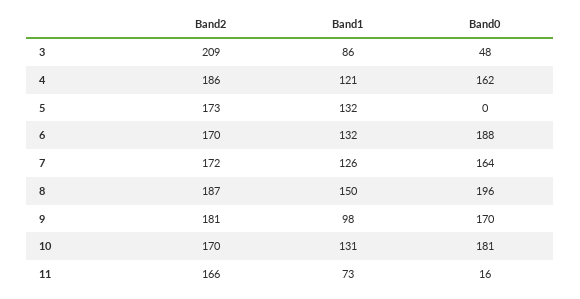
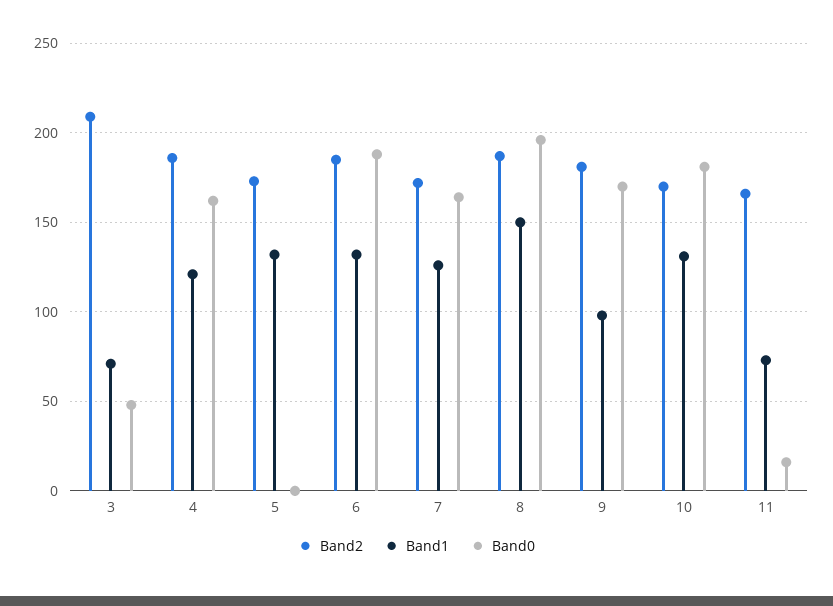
Band1, 3: 86 -> 70
Band2, 6: 170 -> 185

